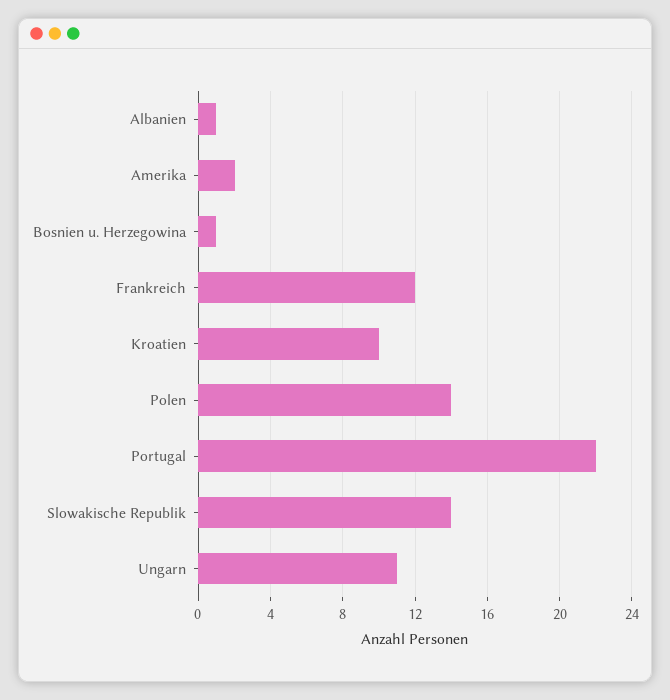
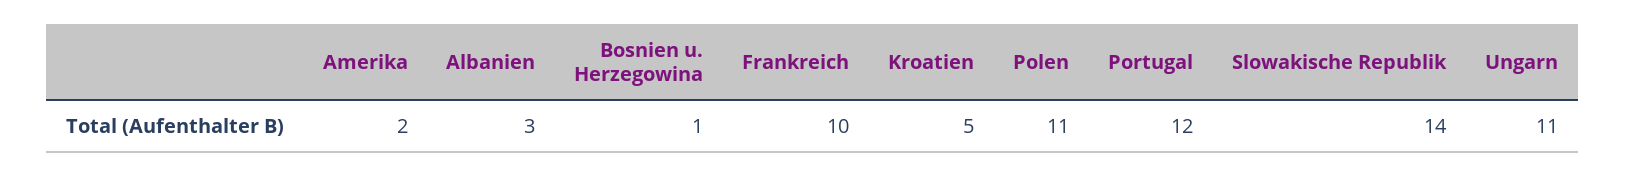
Albanien: 1 -> 3
Frankreich: 12 -> 10
Kroatien: 10 -> 5
Polen: 14 -> 11
Portugal: 22 -> 12

